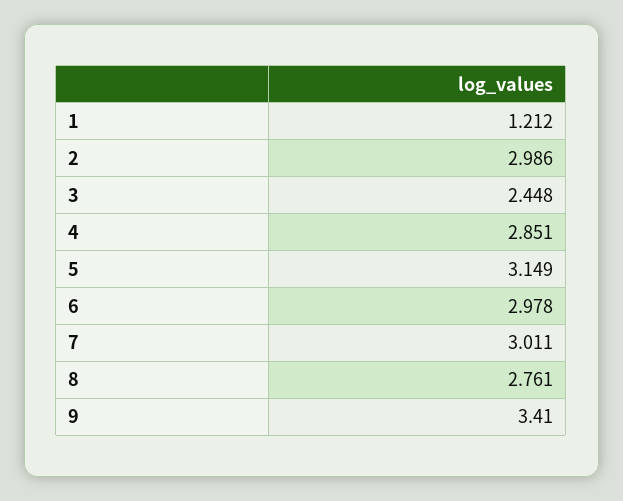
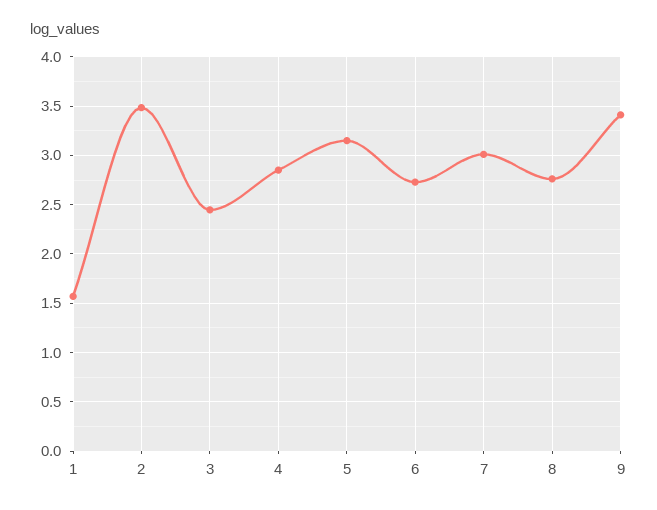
1: 1.212 -> 1.6
2: 2.986 -> 3.5
6: 2.978 -> 2.7

